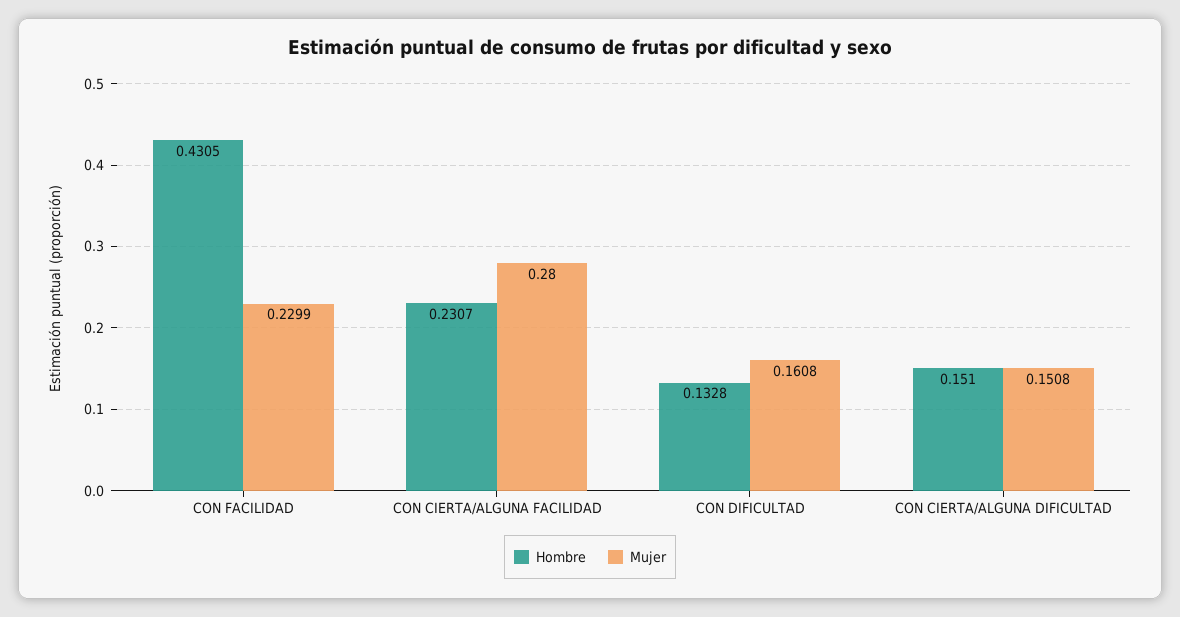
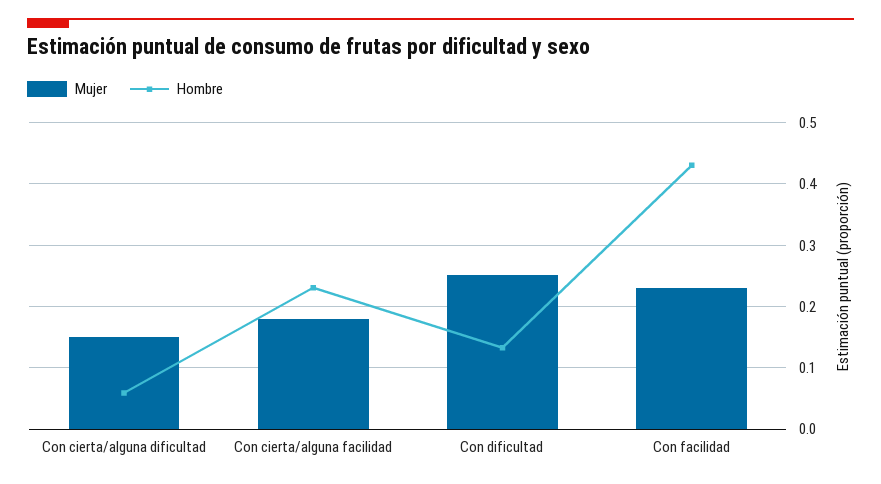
Mujer, CON CIERTA/ALGUNA FACILIDAD: 0.28 -> 0.18
Mujer, CON DIFICULTAD: 0.1608 -> 0.25
Hombre, CON CIERTA/ALGUNA DIFICULTAD: 0.151 -> 0.06

